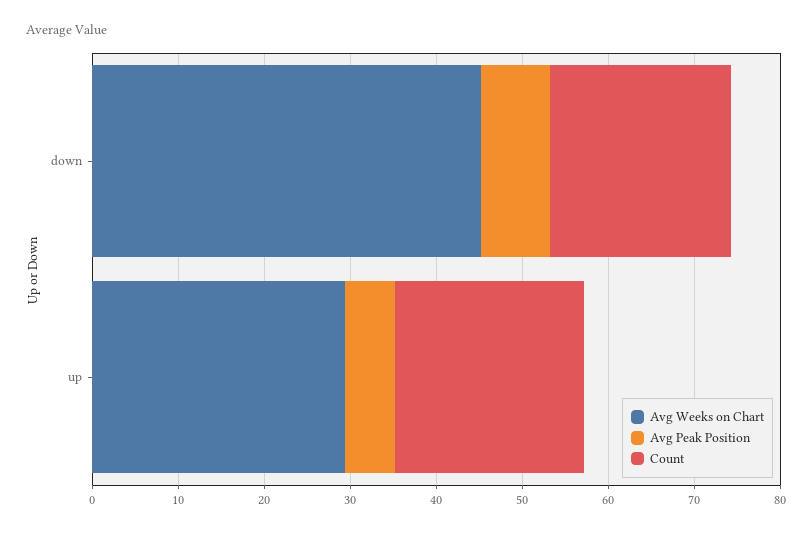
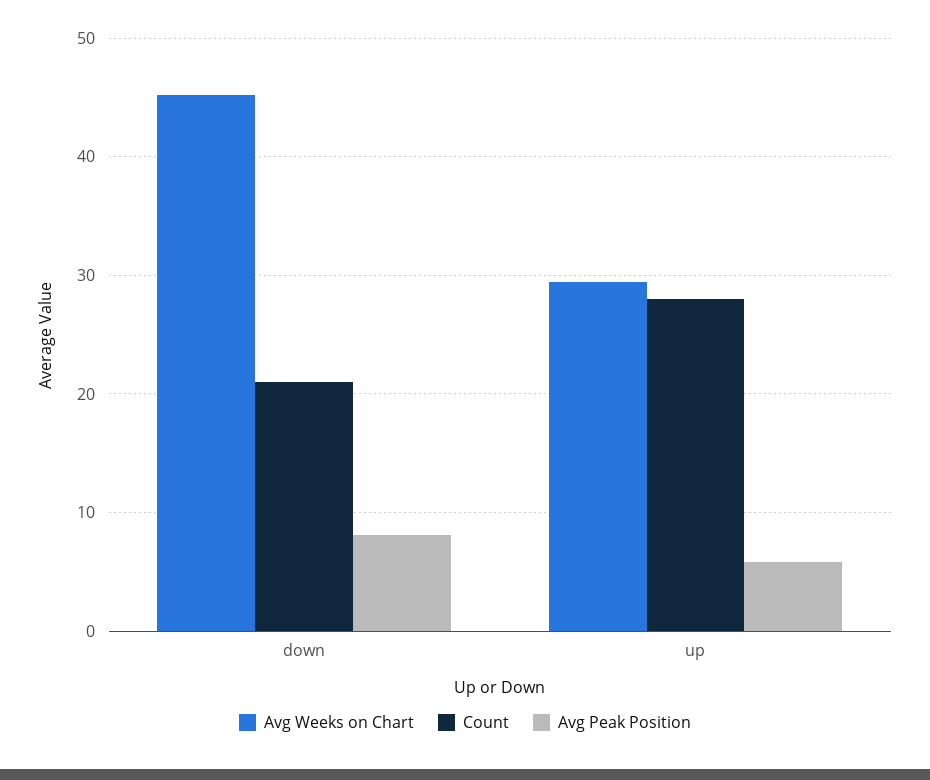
Count, up: 22 -> 28

